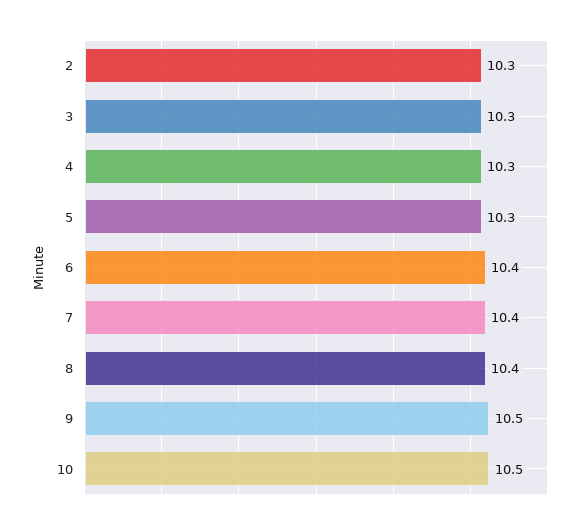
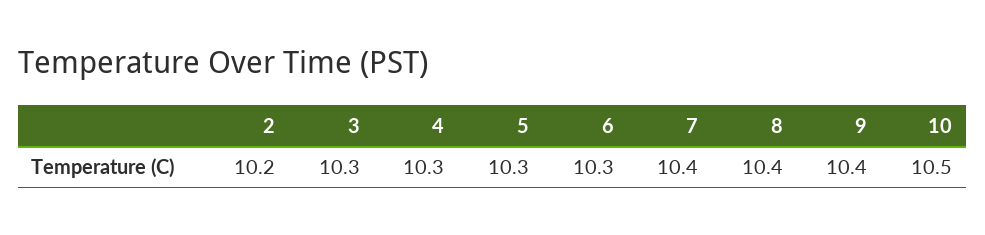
2: 10.3 -> 10.2
6: 10.4 -> 10.3
9: 10.5 -> 10.4

